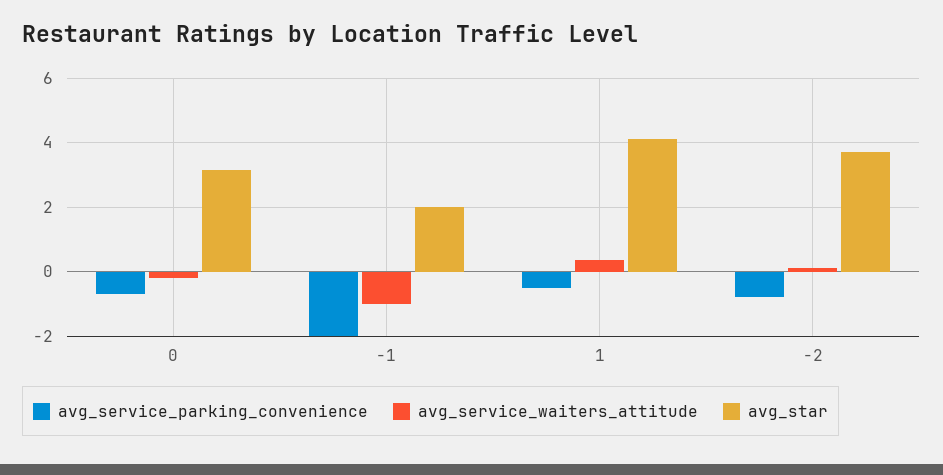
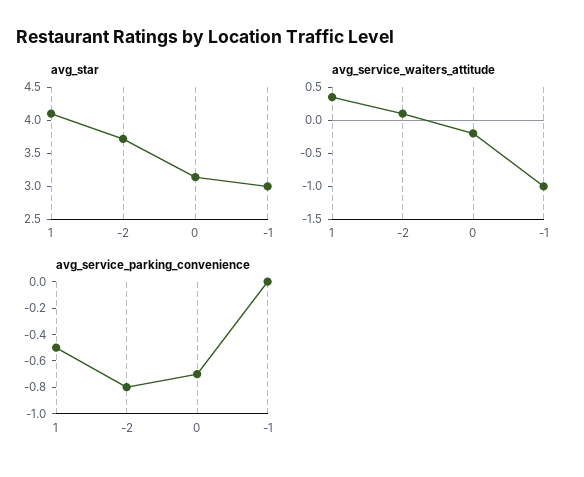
avg_service_parking_convenience, -1: -2 -> 0
avg_star, -1: 2 -> 3

